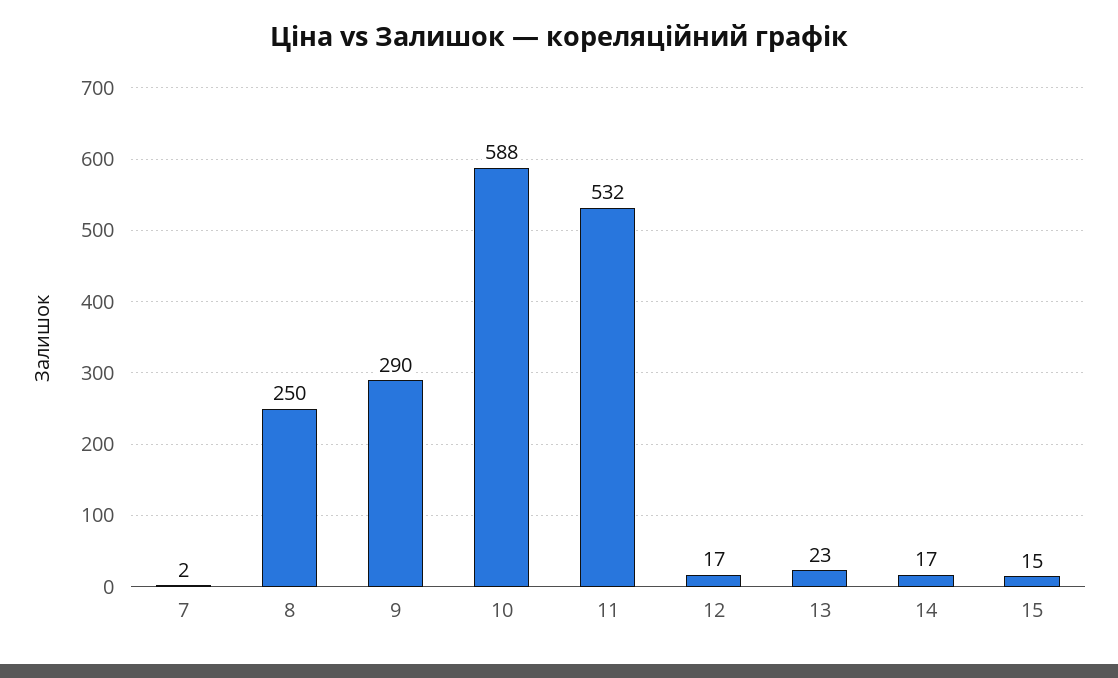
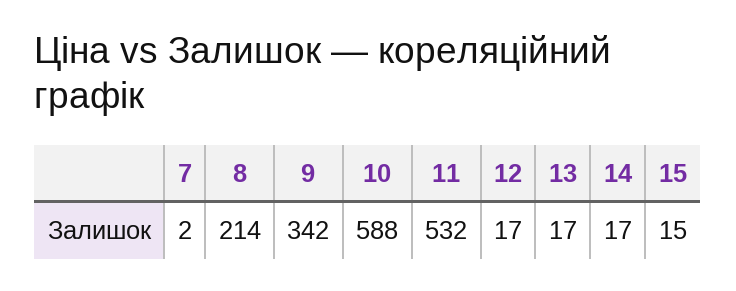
8: 250 -> 214
9: 290 -> 342
13: 23 -> 17

